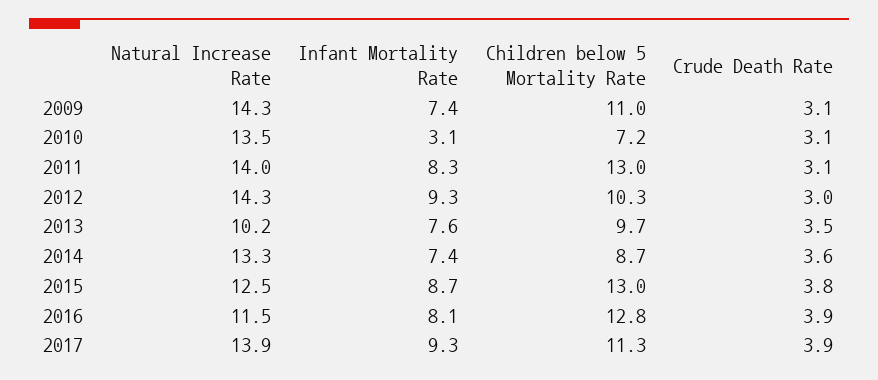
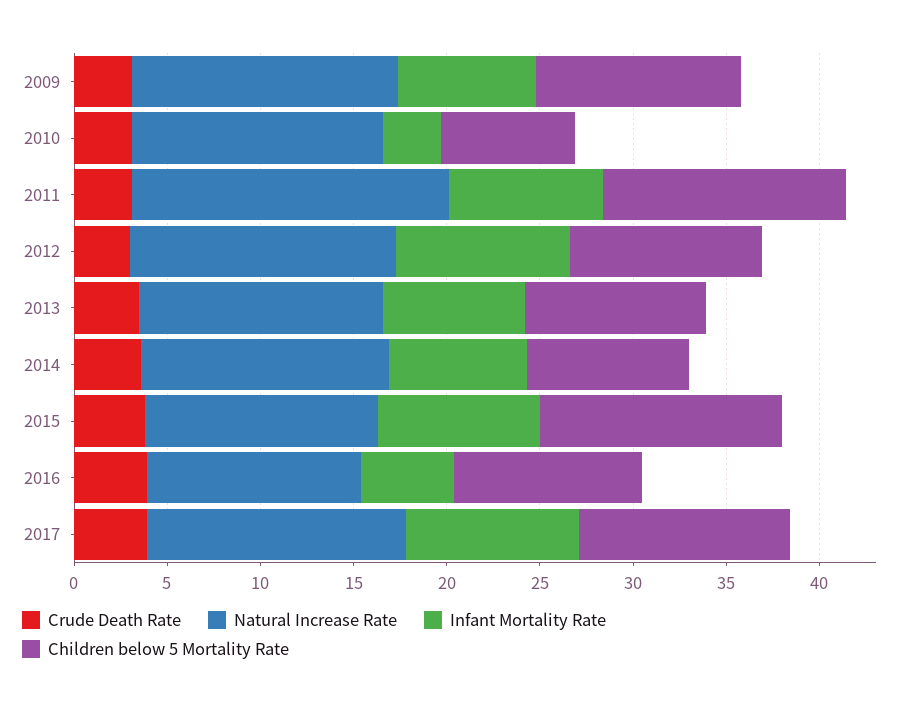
Natural Increase Rate, 2011: 14 -> 17
Natural Increase Rate, 2013: 10.2 -> 13
Infant Mortality Rate, 2016: 8.1 -> 5
Children below 5 Mortality Rate, 2016: 12.8 -> 10

